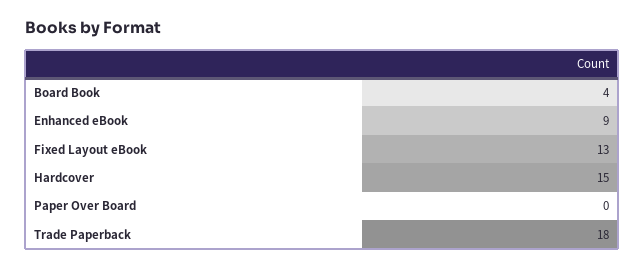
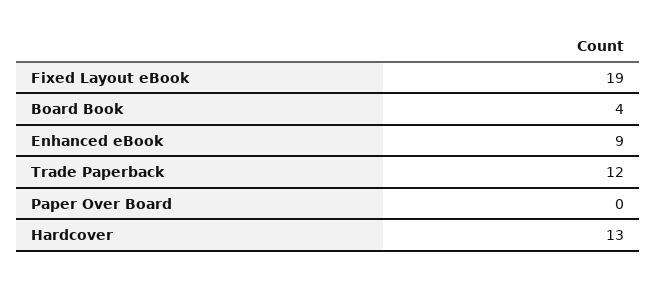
Fixed Layout eBook: 13 -> 19
Hardcover: 15 -> 13
Trade Paperback: 18 -> 12

